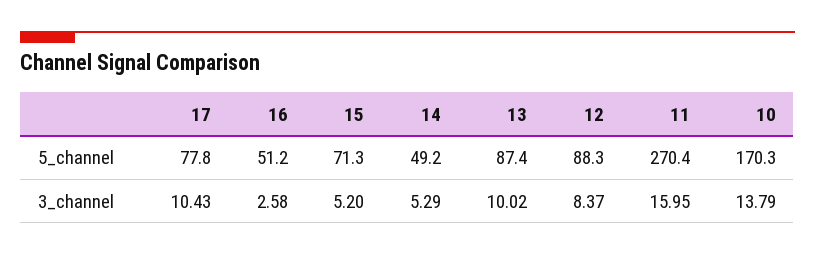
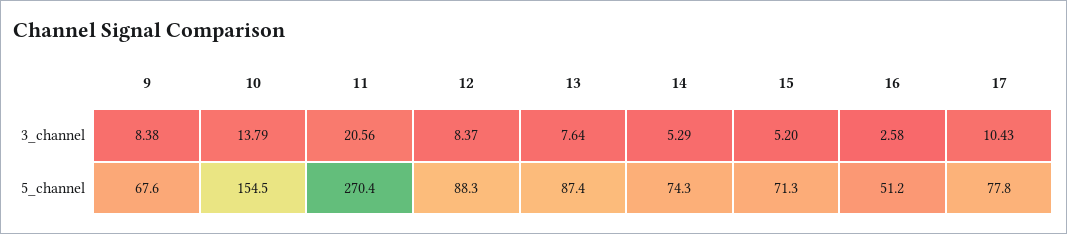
14, 5_channel: 49.2 -> 74.3
10, 5_channel: 170.3 -> 154.5
13, 3_channel: 10.02 -> 7.64
11, 3_channel: 15.95 -> 20.56
9, 3_channel: none -> 8.38
9, 5_channel: none -> 67.6

